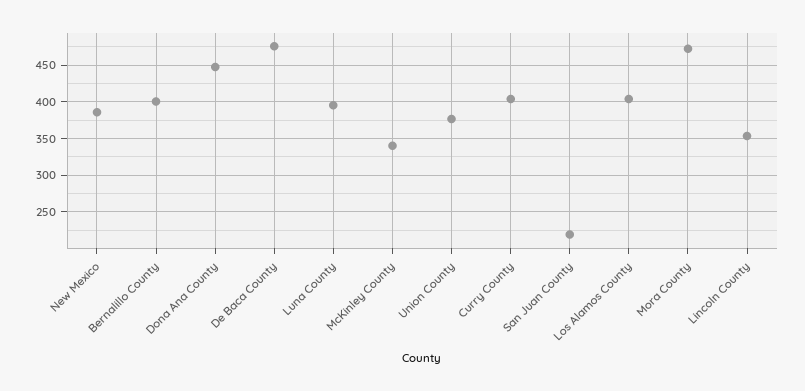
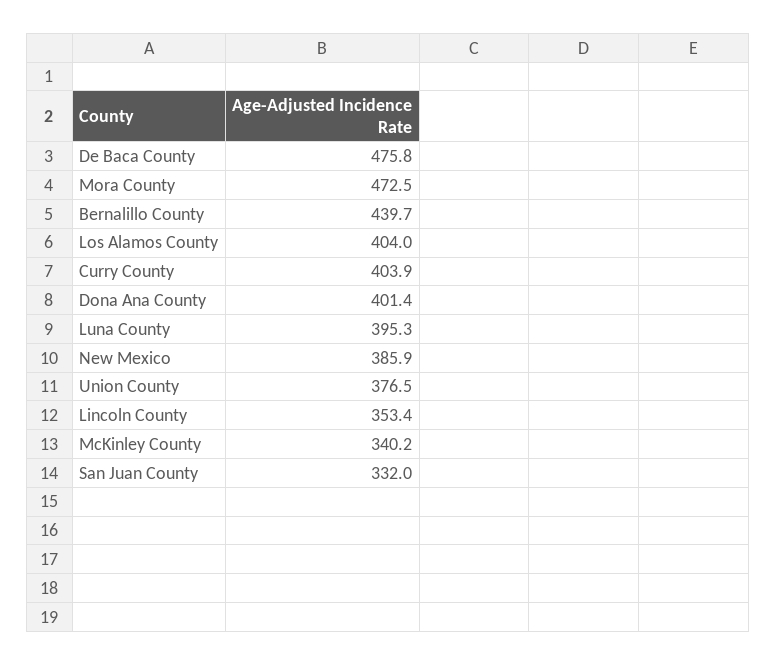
Bernalillo County: 400 -> 439.7
Dona Ana County: 450 -> 401.4
San Juan County: 220 -> 332

